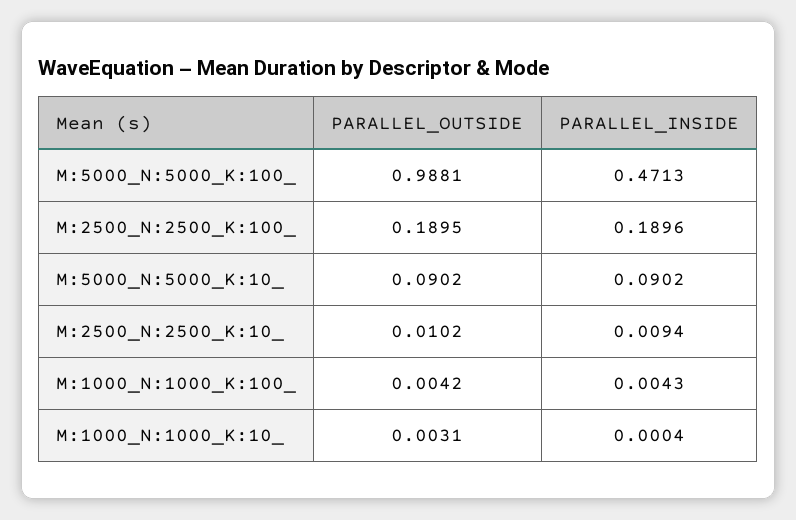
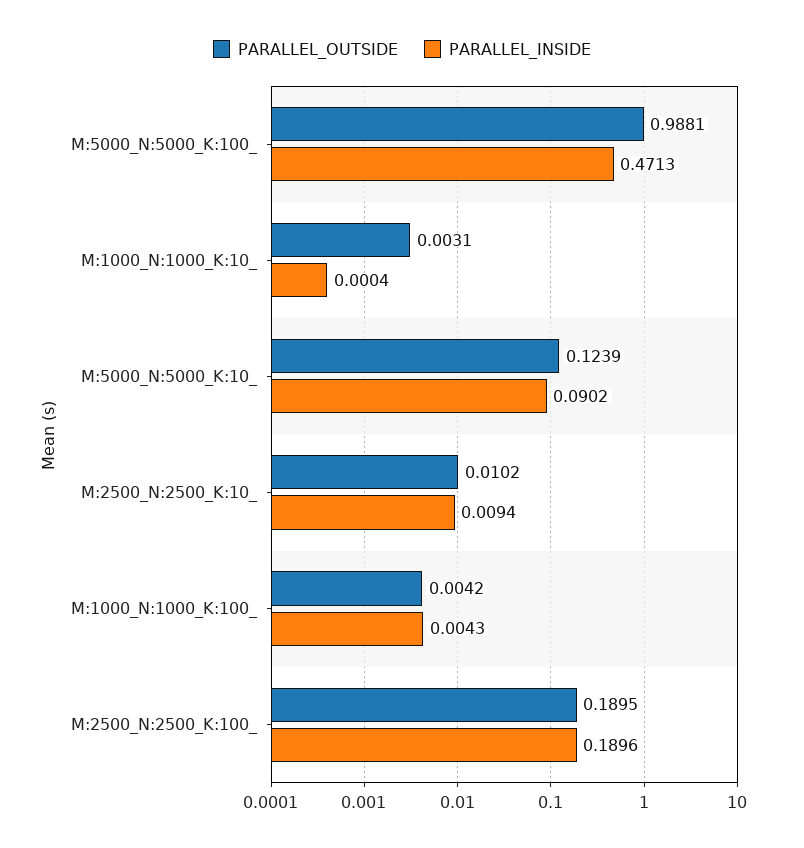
PARALLEL_OUTSIDE, M:5000_N:5000_K:10_: 0.0902 -> 0.1239

